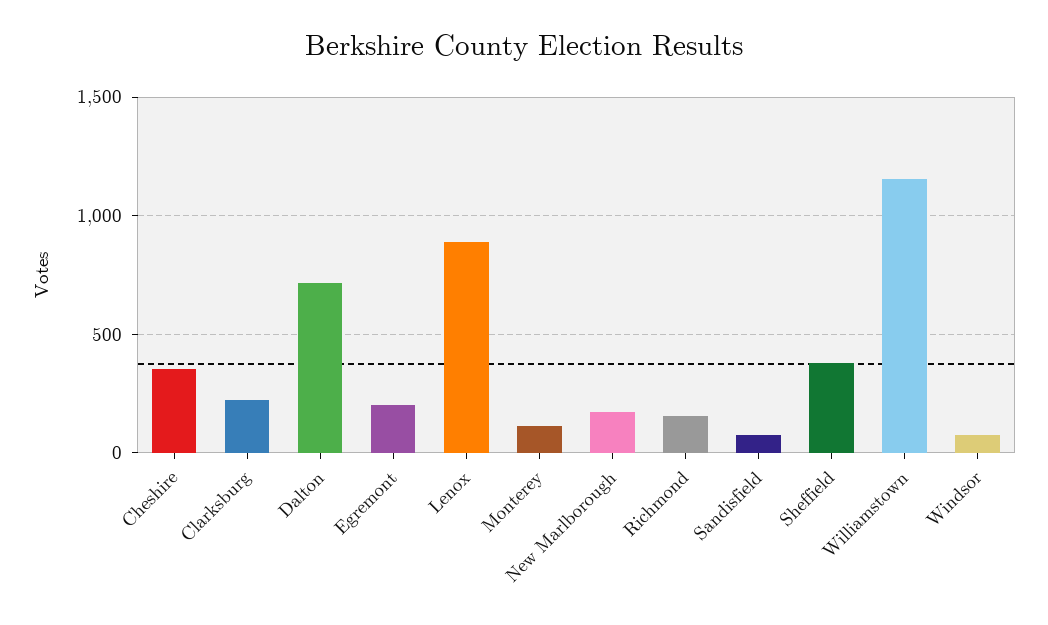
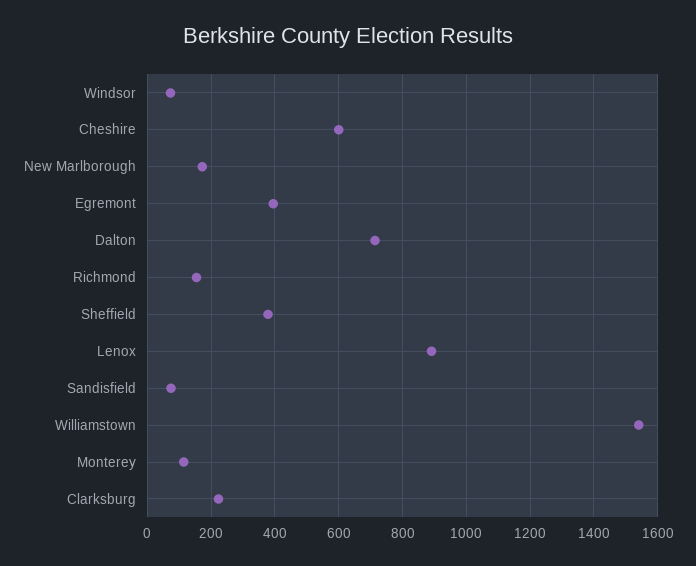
Cheshire: 350 -> 600
Egremont: 200 -> 400
Williamstown: 1150 -> 1540

